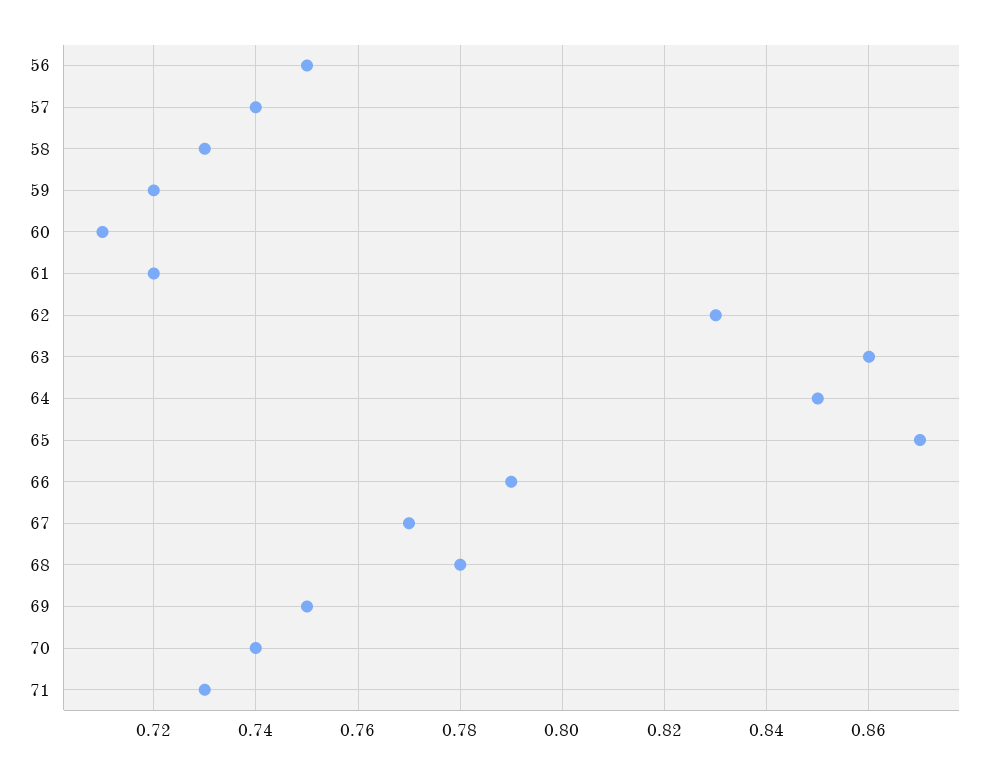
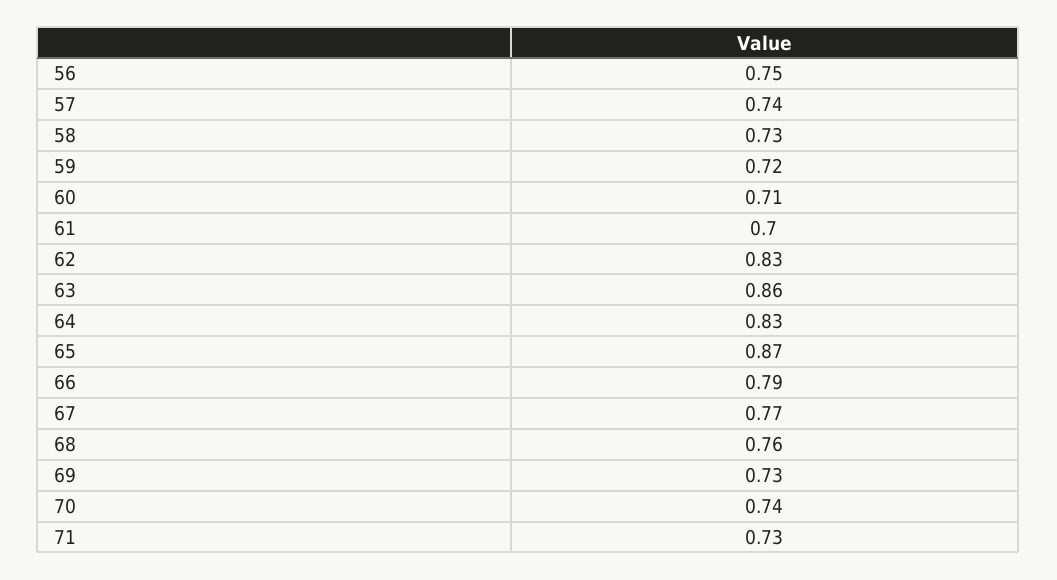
61: 0.72 -> 0.7
64: 0.85 -> 0.83
68: 0.78 -> 0.76
69: 0.75 -> 0.73

